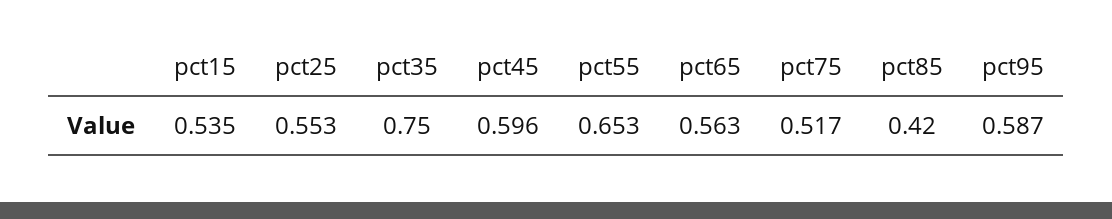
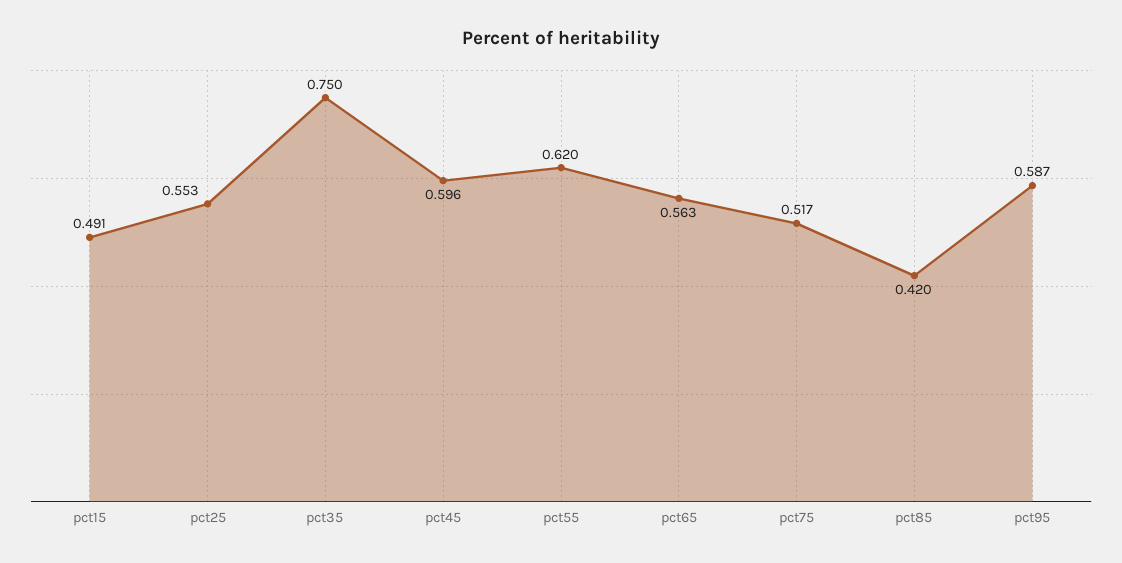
pct15: 0.535 -> 0.491
pct55: 0.653 -> 0.62

